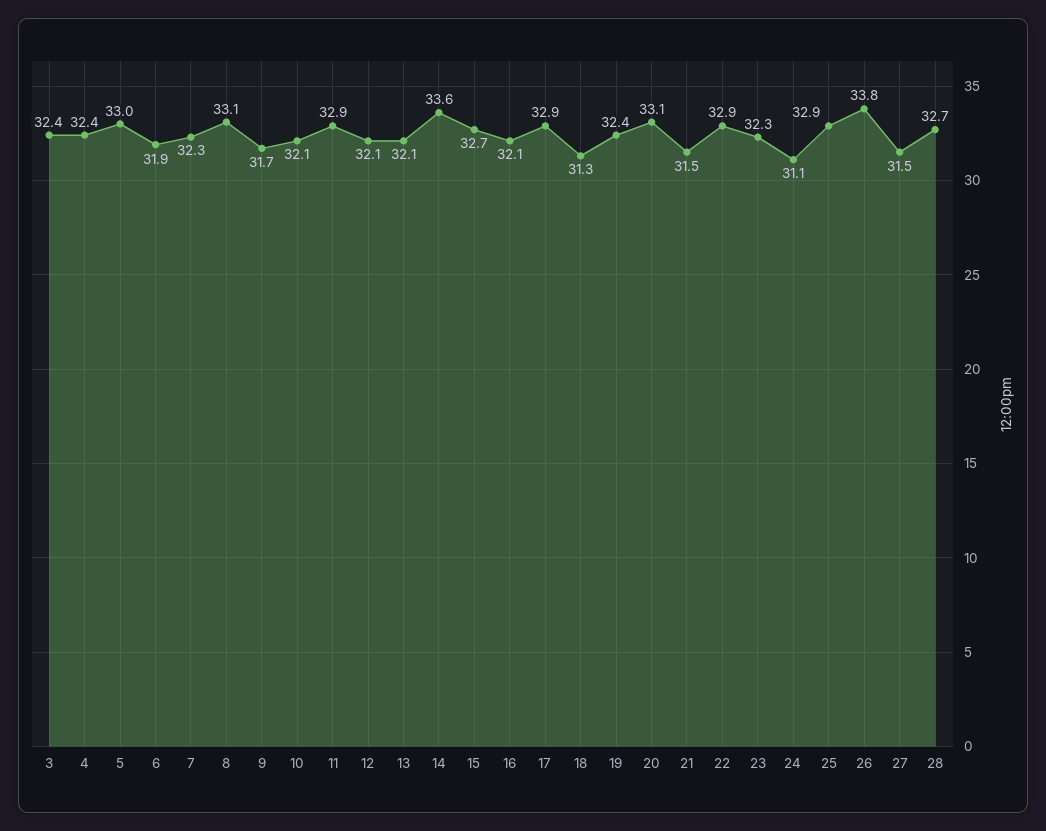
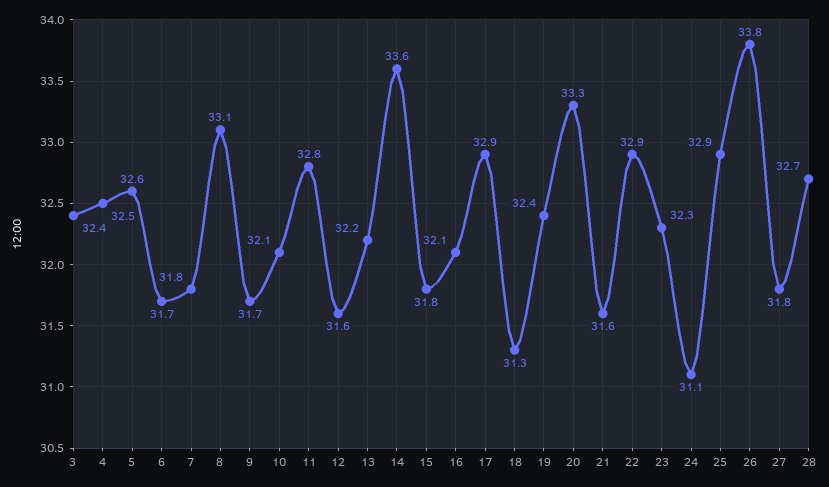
4: 32.4 -> 32.5
5: 33 -> 32.6
6: 31.9 -> 31.7
7: 32.3 -> 31.8
11: 32.9 -> 32.8
12: 32.1 -> 31.6
13: 32.1 -> 32.2
15: 32.7 -> 31.8
20: 33.1 -> 33.3
21: 31.5 -> 31.6
27: 31.5 -> 31.8

